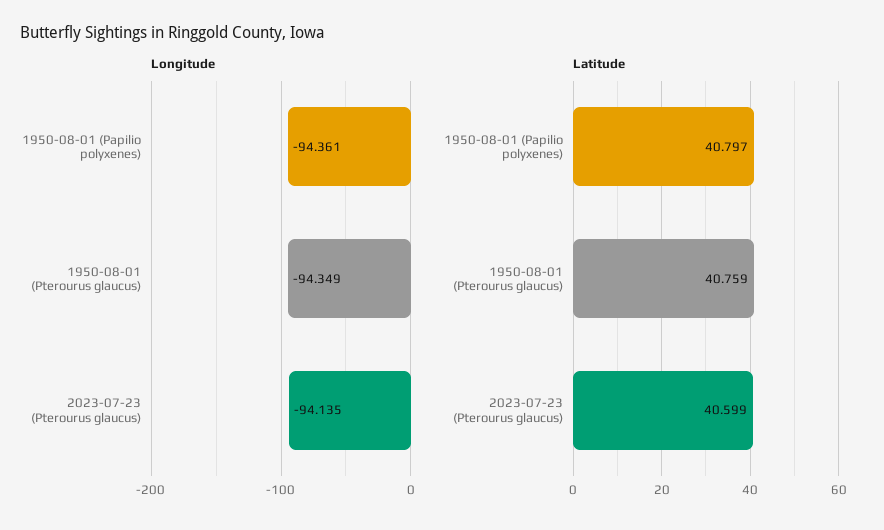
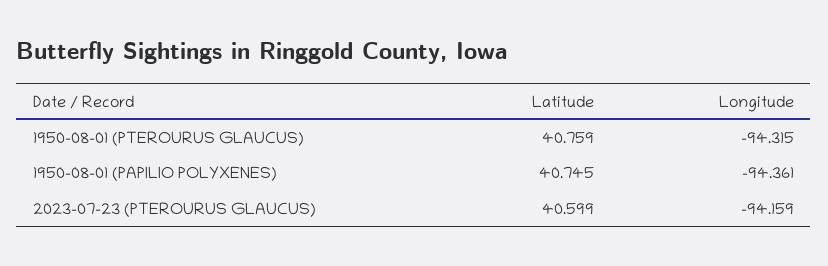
Longitude, 1950-08-01 (Pterourus glaucus): -94.349 -> -94.315
Longitude, 2023-07-23 (Pterourus glaucus): -94.135 -> -94.159
Latitude, 1950-08-01 (Papilio polyxenes): 40.797 -> 40.745

